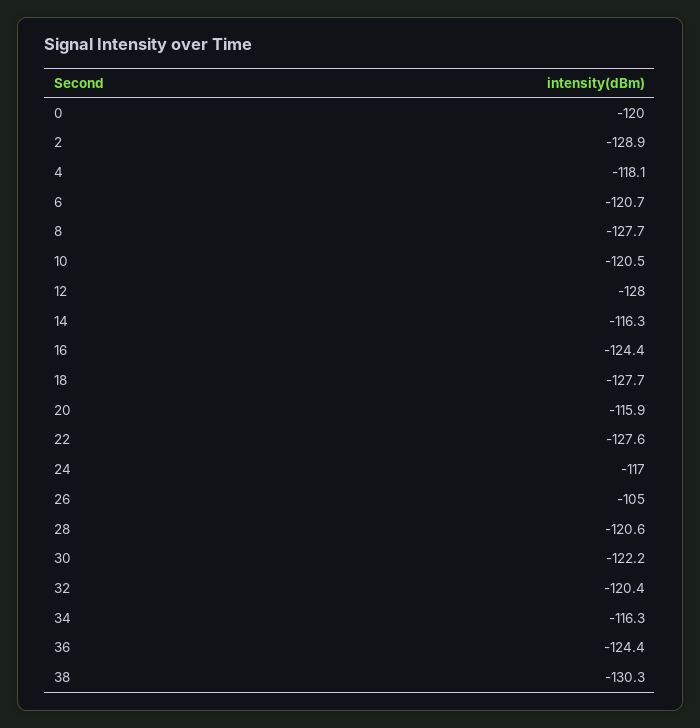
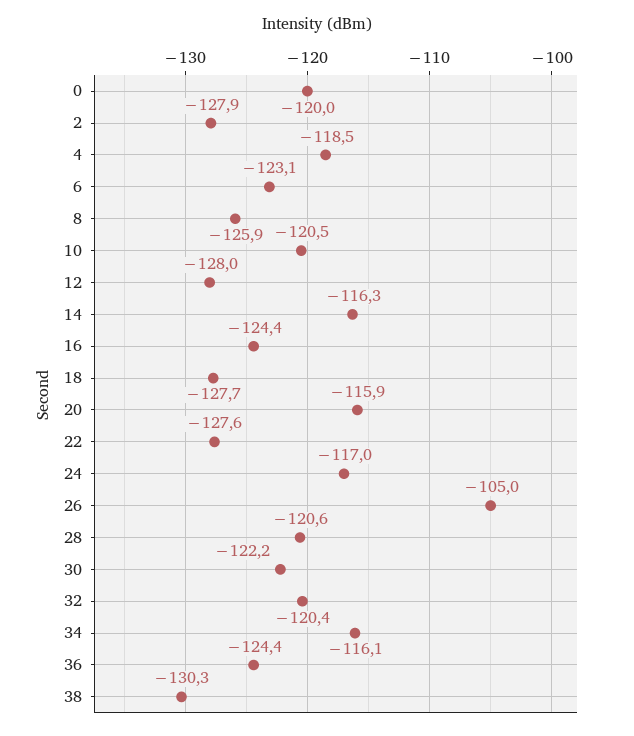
2: -128.9 -> -127.9
4: -118.1 -> -118.5
6: -120.7 -> -123.1
8: -127.7 -> -125.9
34: -116.3 -> -116.1

